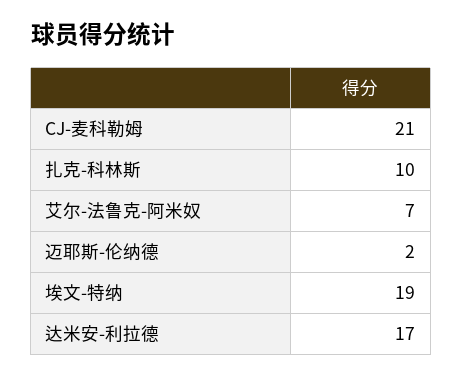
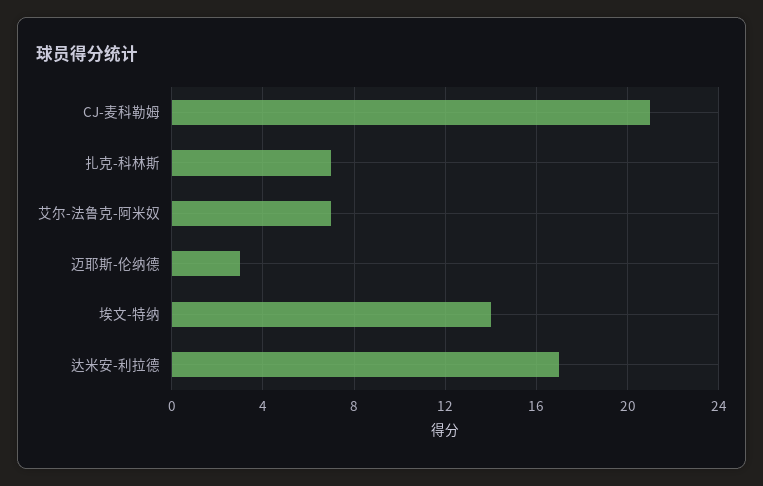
扎克-科林斯: 10 -> 7
迈耶斯-伦纳德: 2 -> 3
埃文-特纳: 19 -> 14

